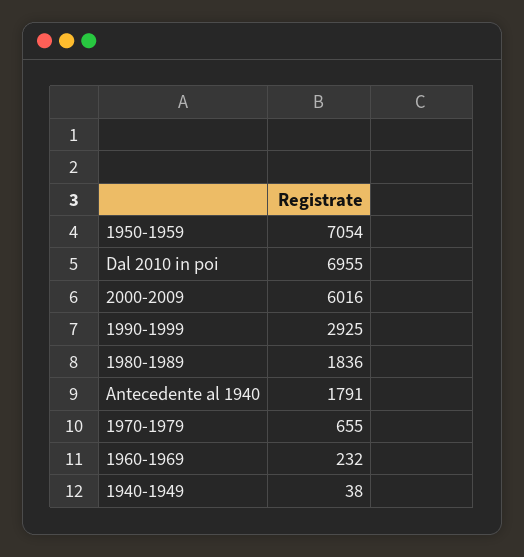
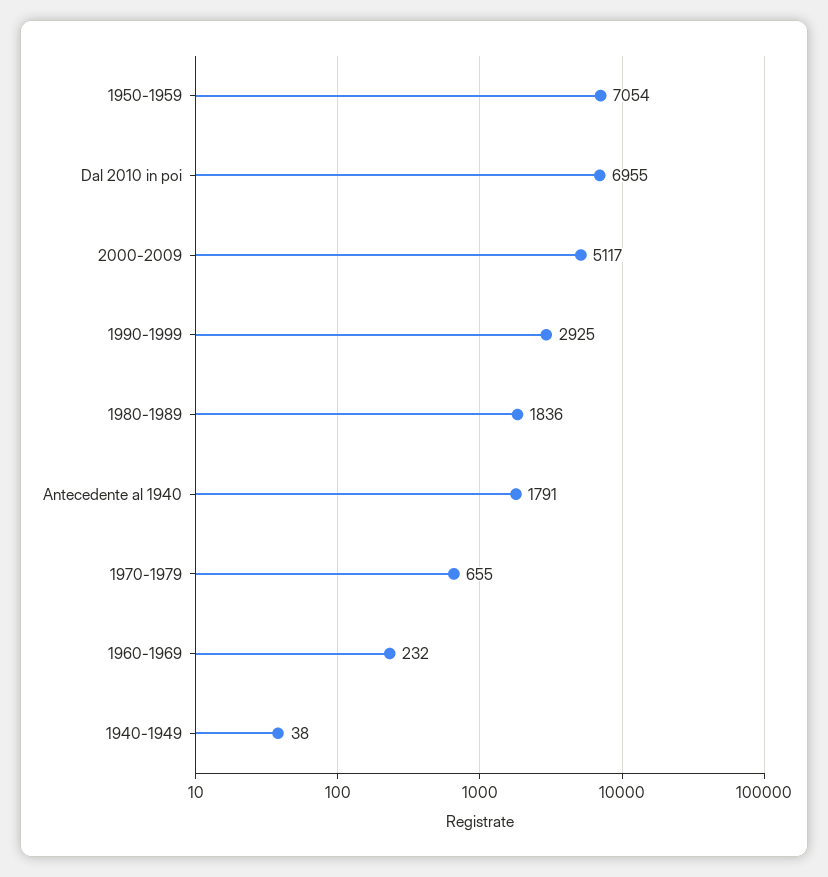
2000-2009: 6016 -> 5117

